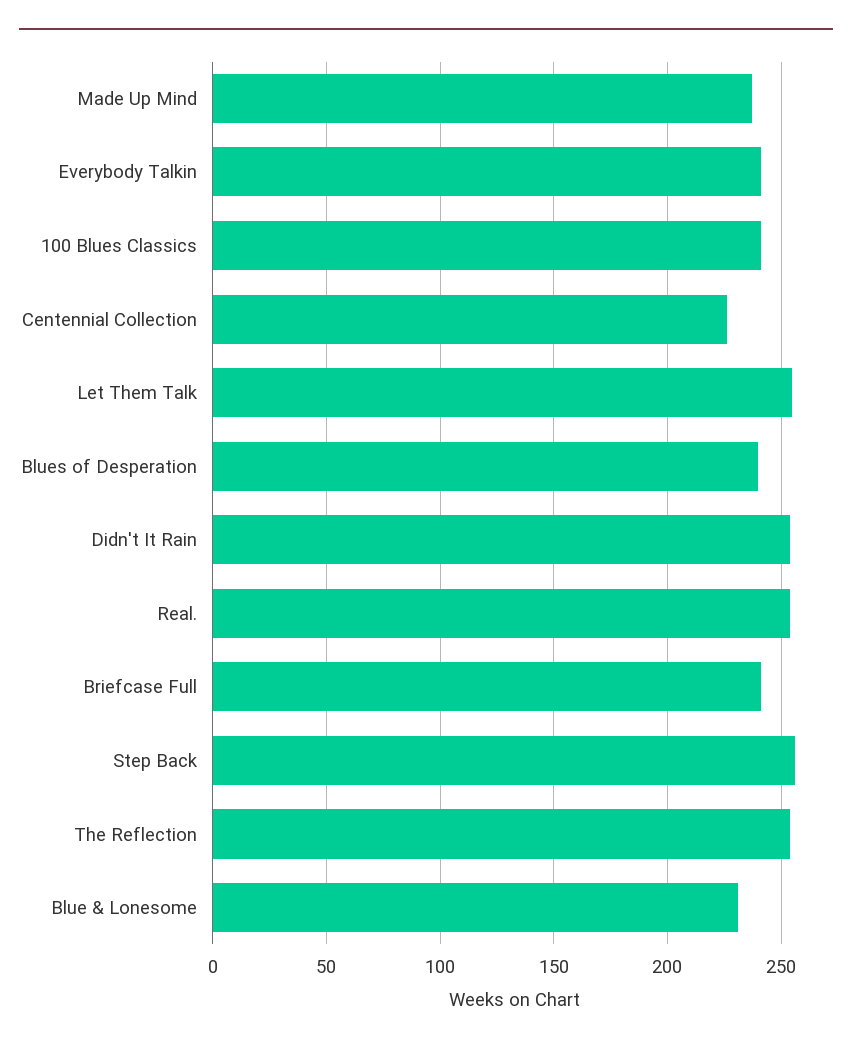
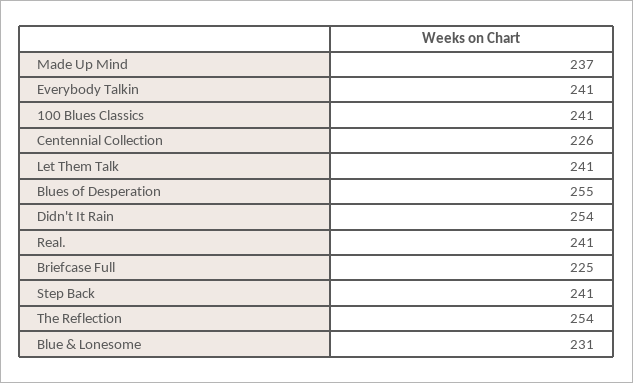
Let Them Talk: 255 -> 241
Blues of Desperation: 240 -> 255
Real.: 255 -> 241
Briefcase Full: 240 -> 225
Step Back: 255 -> 241

